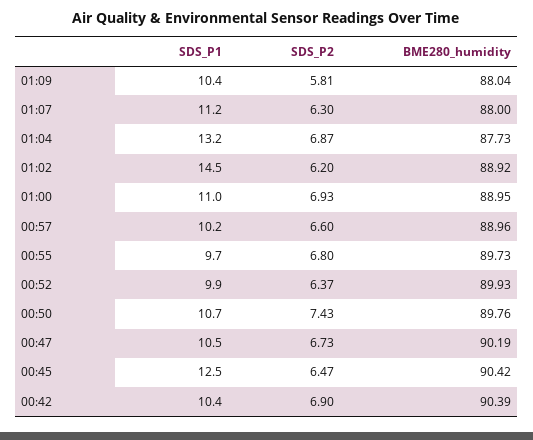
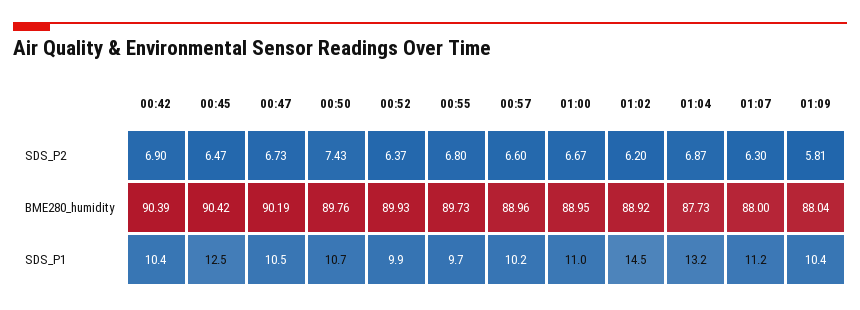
SDS_P2, 01:00: 6.93 -> 6.67

